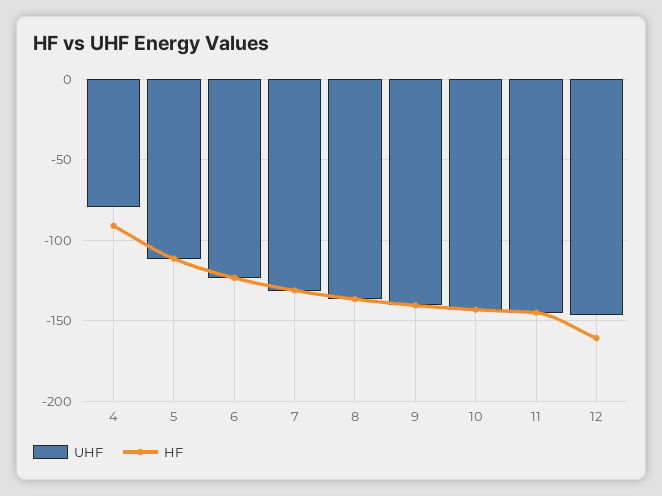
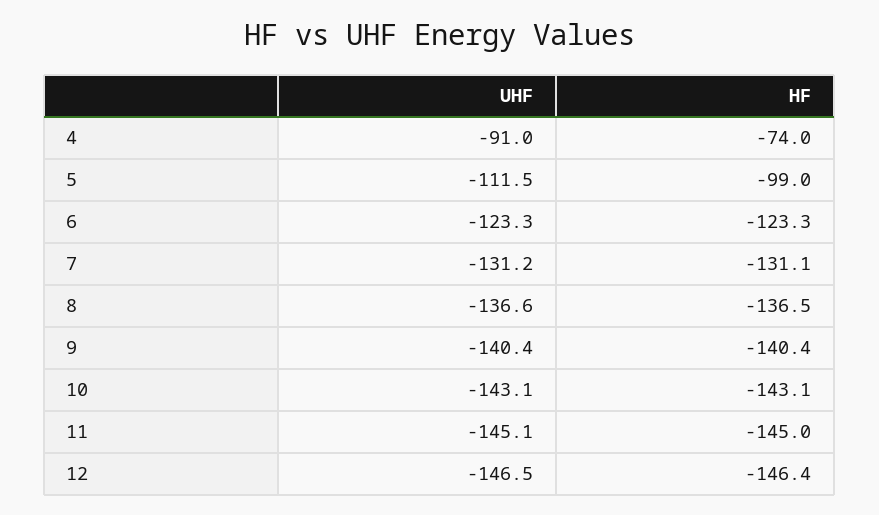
UHF, 4: -80 -> -91
HF, 4: -90 -> -74
HF, 5: -110 -> -99
HF, 12: -160 -> -146.4

